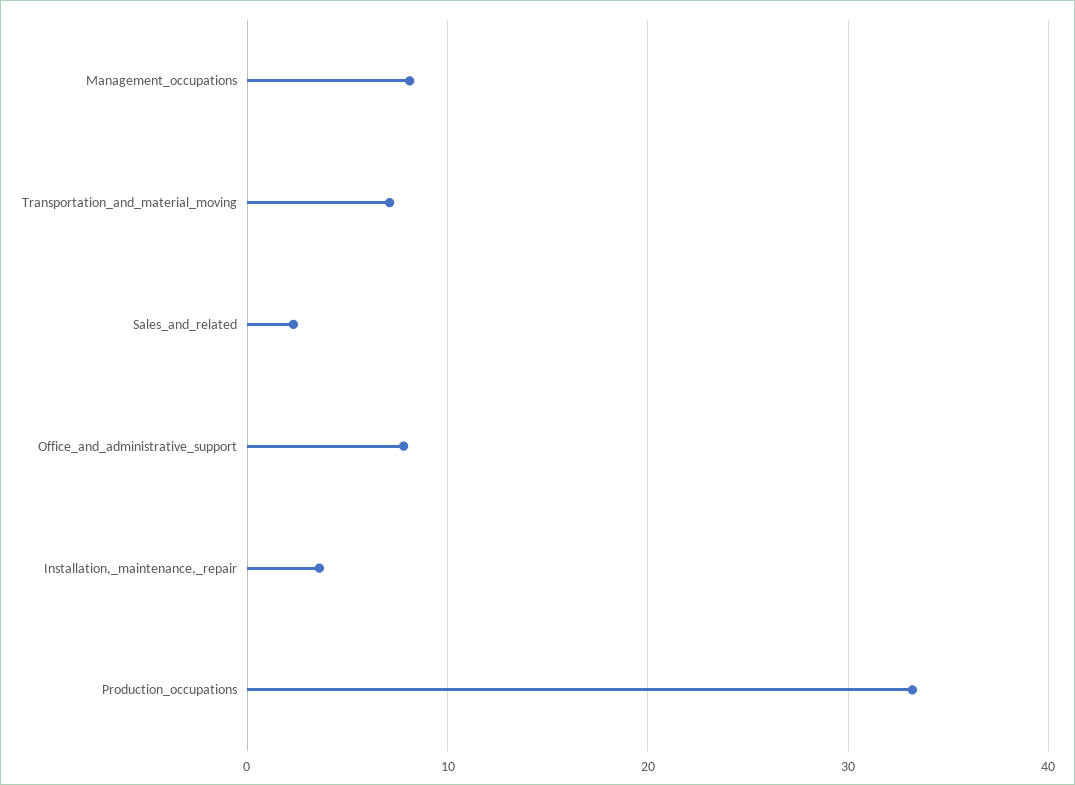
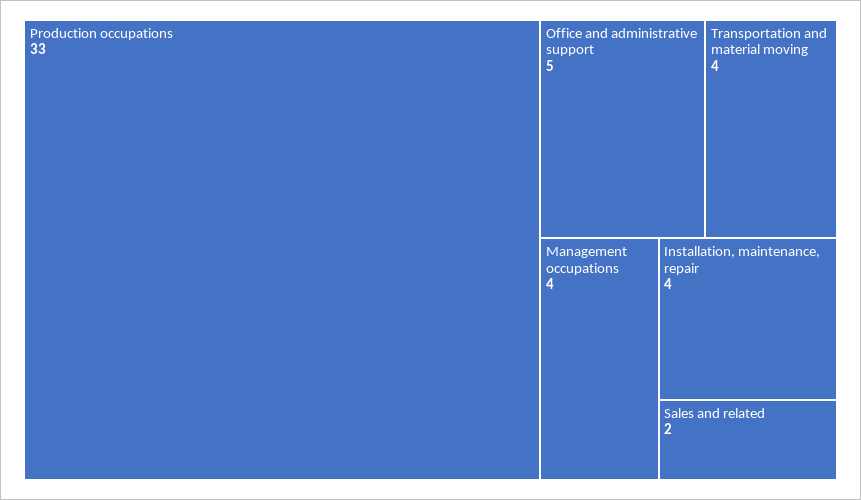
Management_occupations: 8 -> 4
Transportation_and_material_moving: 7 -> 4
Office_and_administrative_support: 8 -> 5

